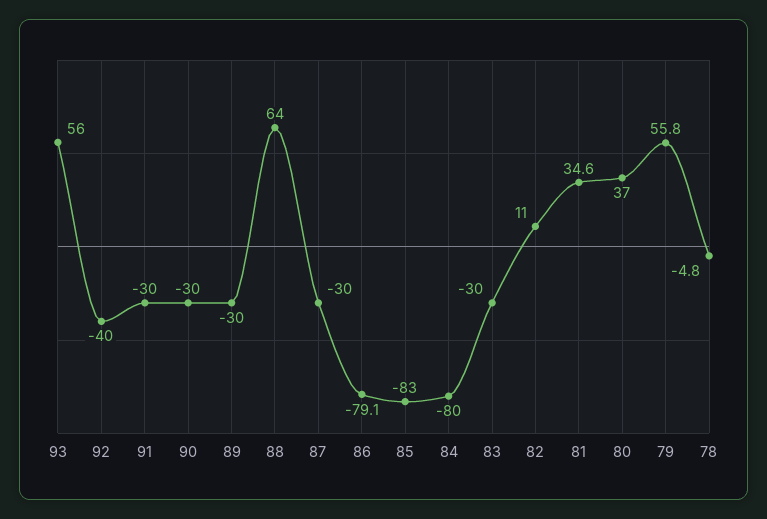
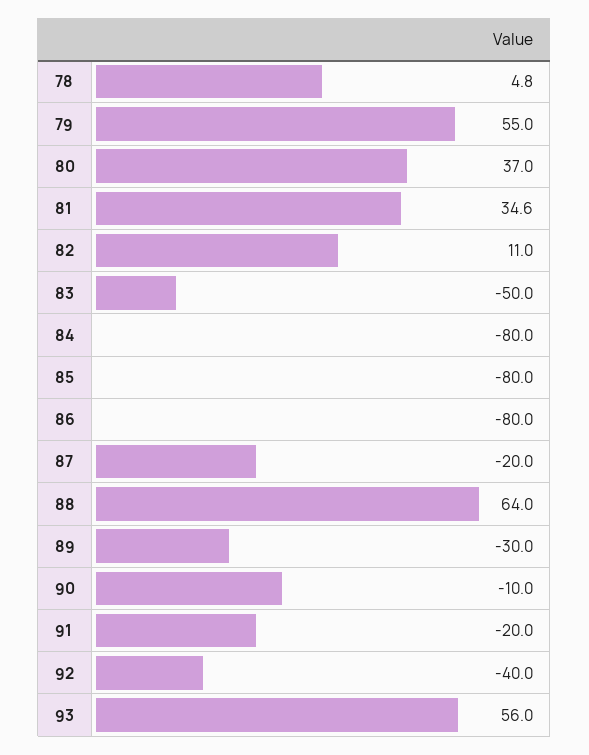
91: -30 -> -20
90: -30 -> -10
87: -30 -> -20
86: -79.1 -> -80
85: -83 -> -80
83: -30 -> -50
79: 55.8 -> 55
78: -4.8 -> 4.8

